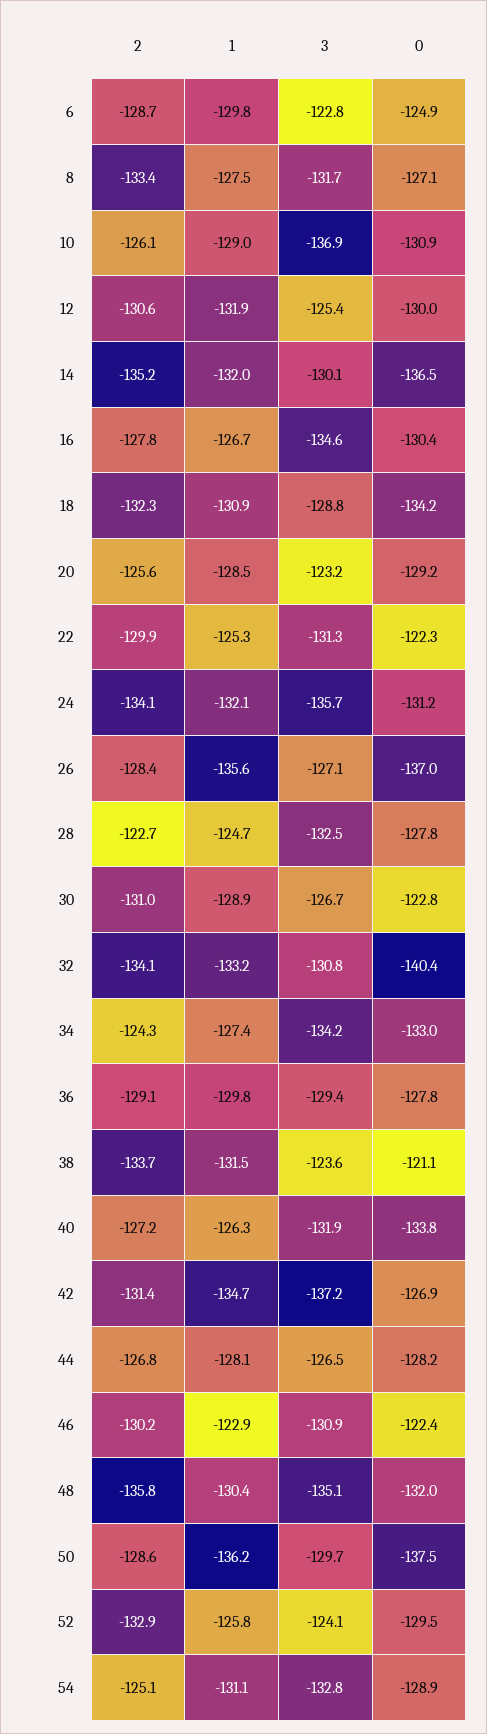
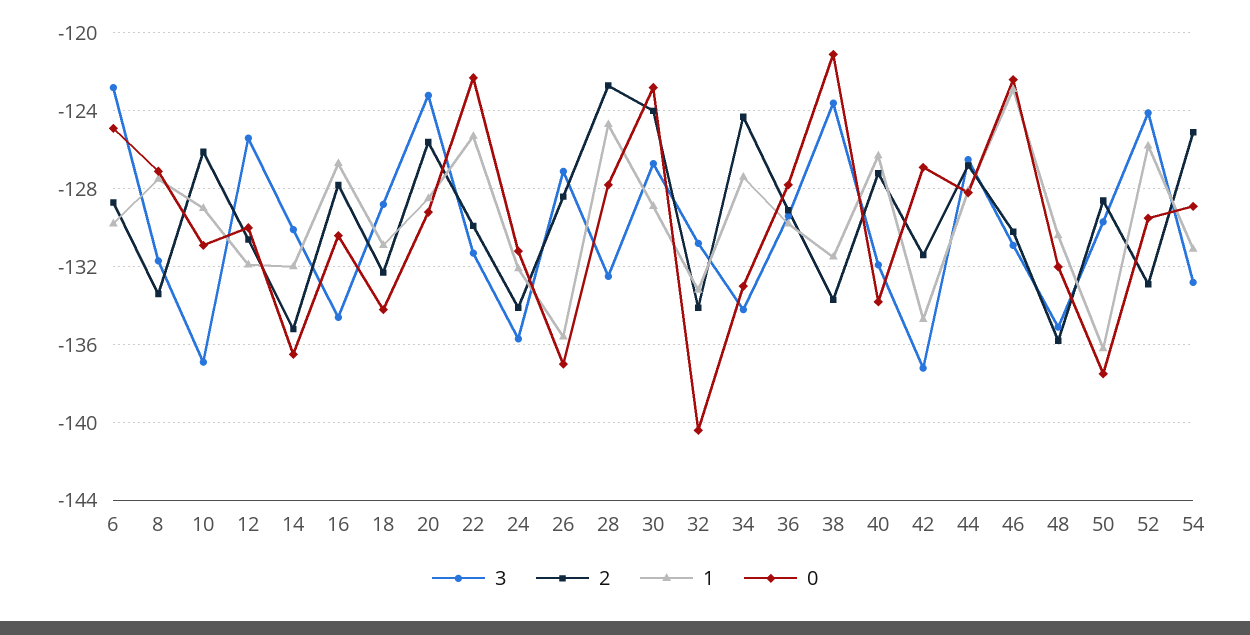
2, 30: -131 -> -124

